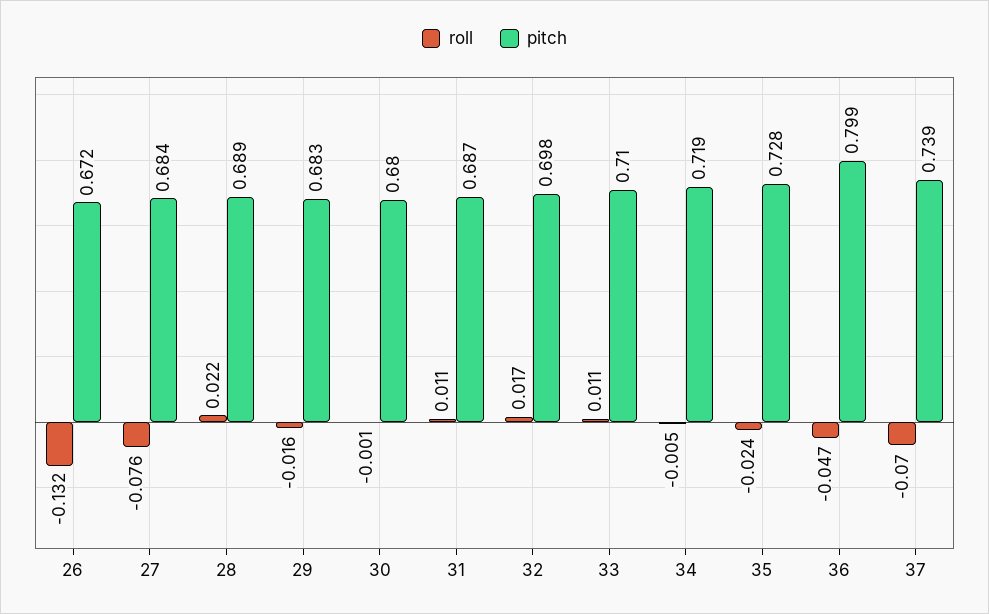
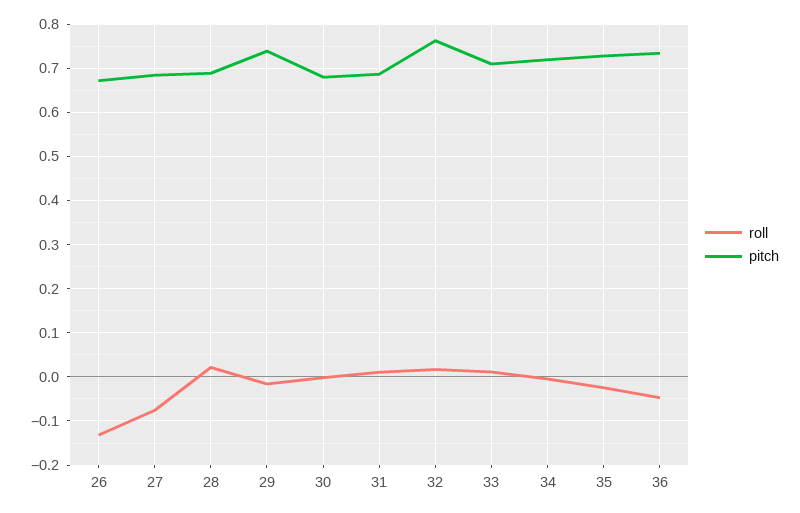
pitch, 29: 0.683 -> 0.74
pitch, 32: 0.698 -> 0.76
pitch, 36: 0.799 -> 0.74
roll, 37: -0.07 -> none
pitch, 37: 0.739 -> none

